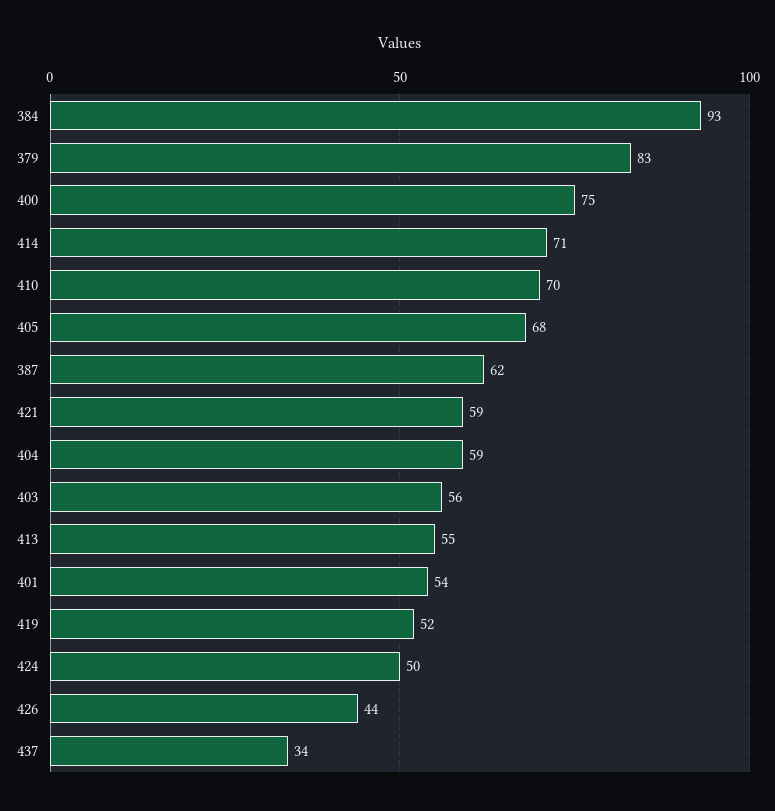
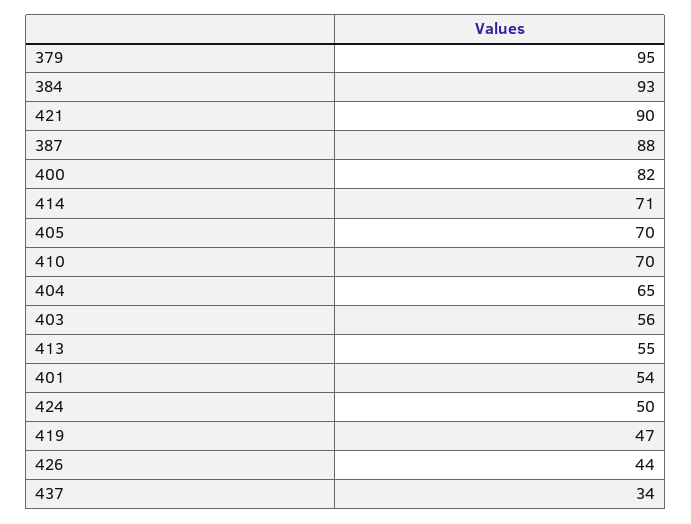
379: 83 -> 95
400: 75 -> 82
405: 68 -> 70
387: 62 -> 88
421: 59 -> 90
404: 59 -> 65
419: 52 -> 47

